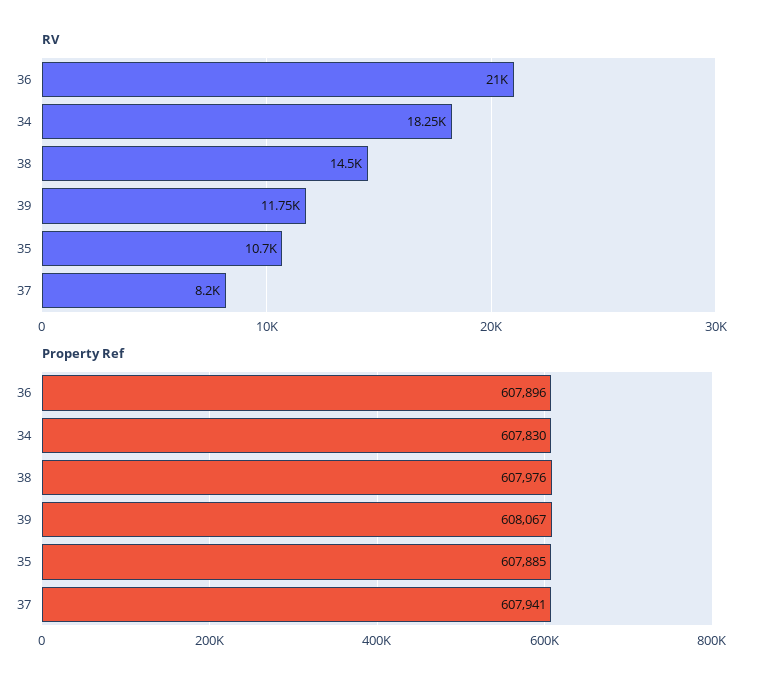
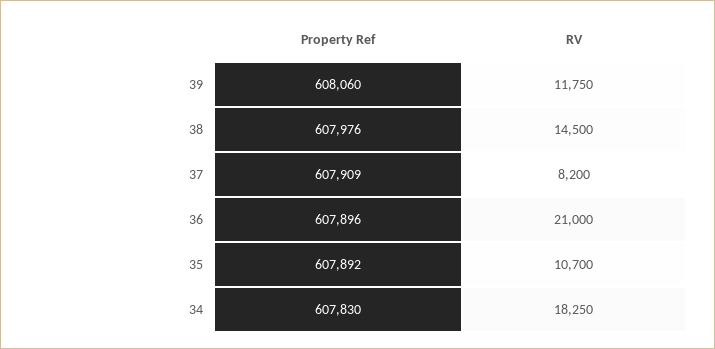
Property Ref, 39: 608067 -> 608060
Property Ref, 35: 607885 -> 607892
Property Ref, 37: 607941 -> 607909

